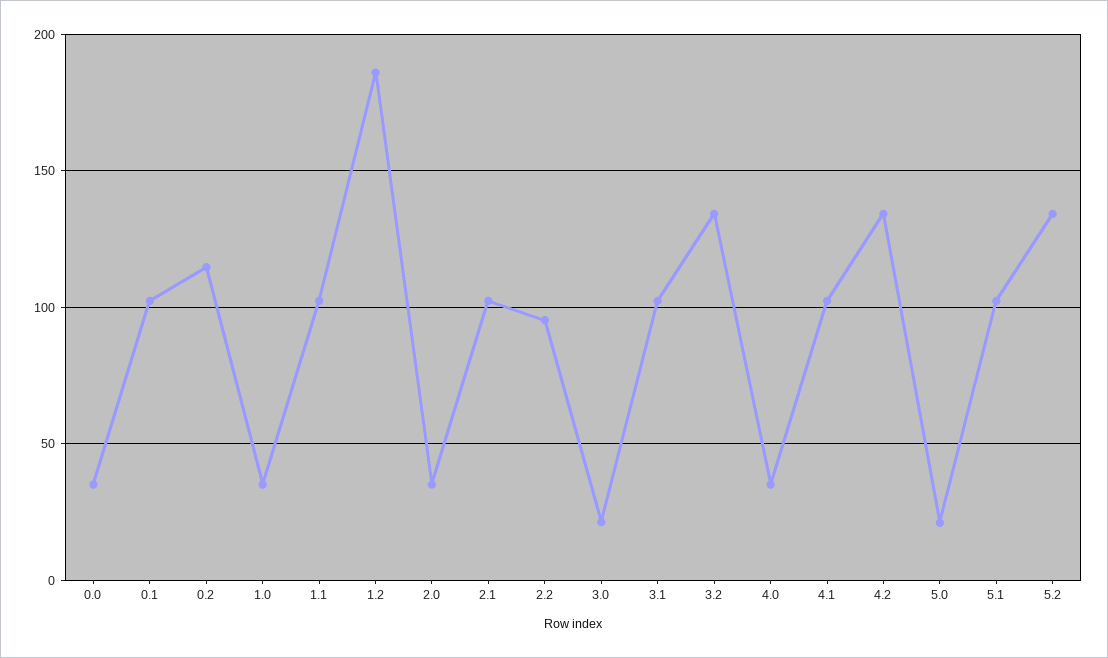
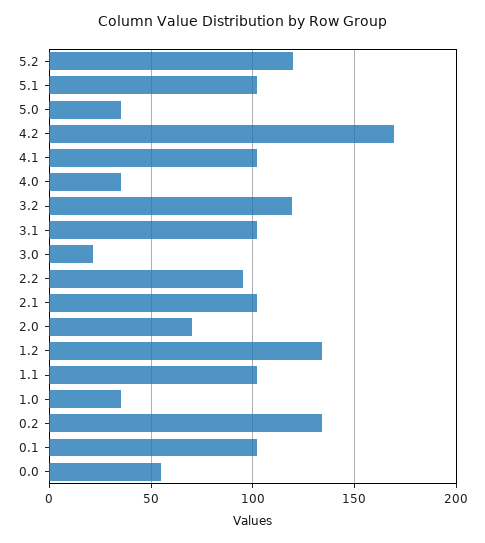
0.0: 35 -> 55
0.2: 115 -> 135
1.2: 185 -> 135
2.0: 35 -> 70
3.2: 135 -> 120
4.2: 135 -> 170
5.0: 20 -> 35
5.2: 135 -> 120

